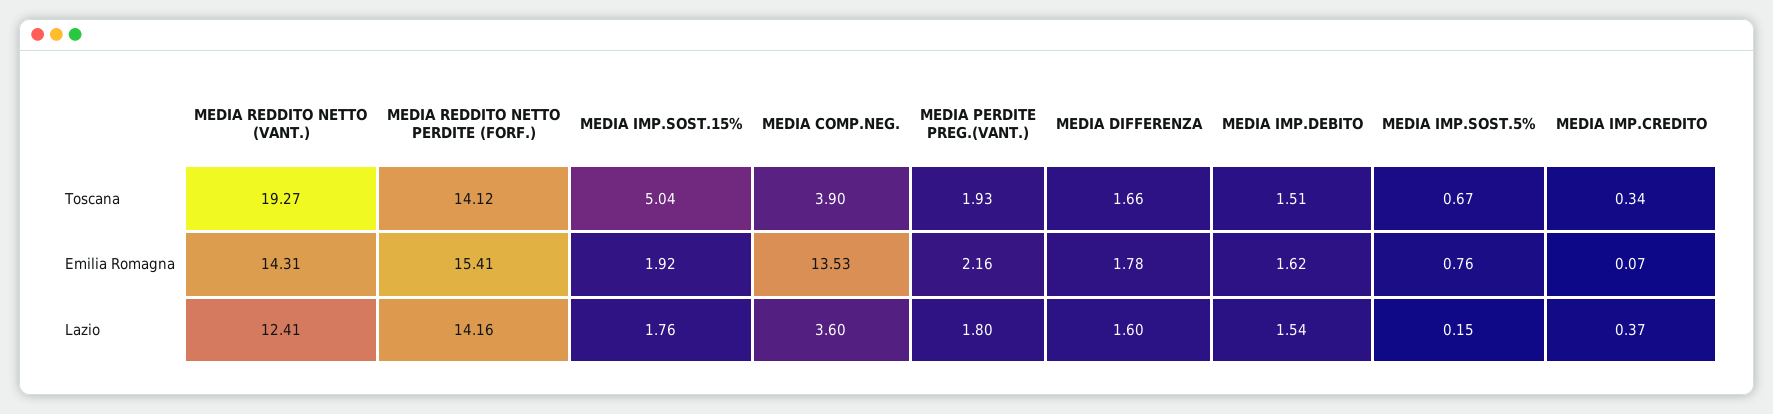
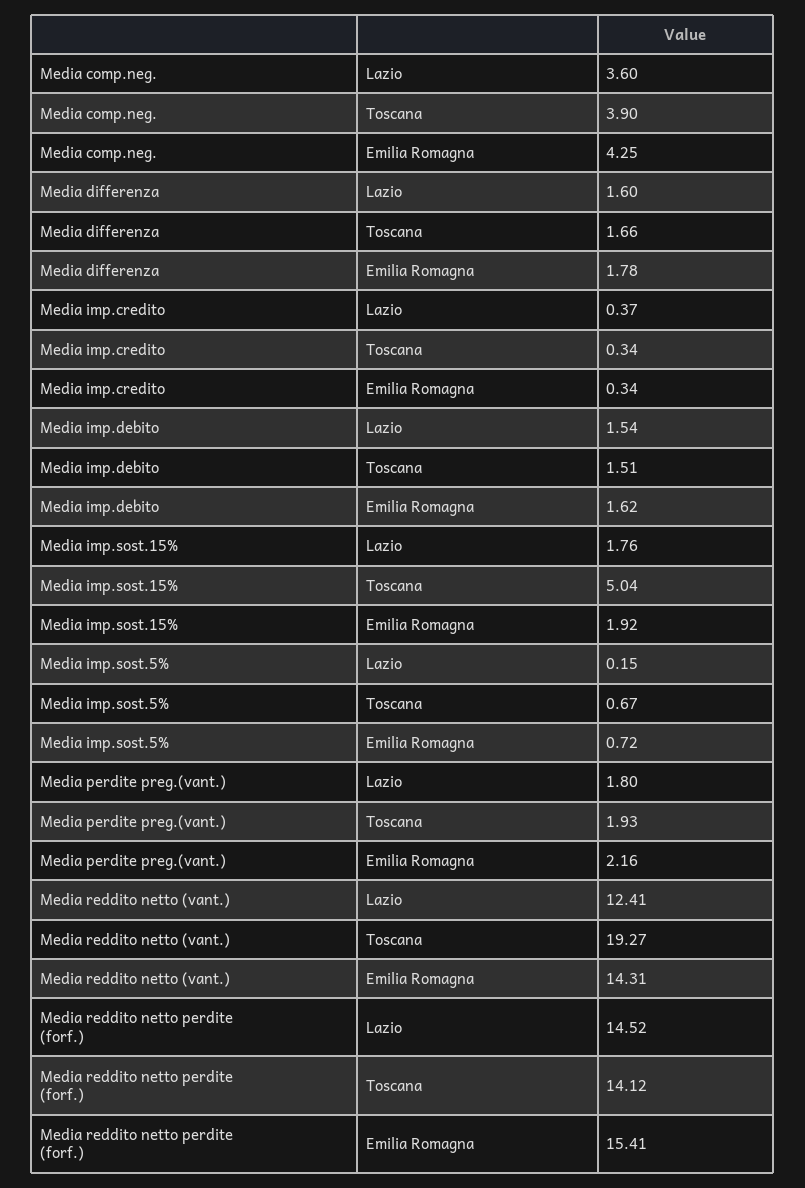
MEDIA COMP.NEG., Emilia Romagna: 13.53 -> 4.25
MEDIA IMP.SOST.5%, Emilia Romagna: 0.76 -> 0.72
MEDIA IMP.CREDITO, Emilia Romagna: 0.07 -> 0.34
MEDIA REDDITO NETTO PERDITE (FORF.), Lazio: 14.16 -> 14.52

